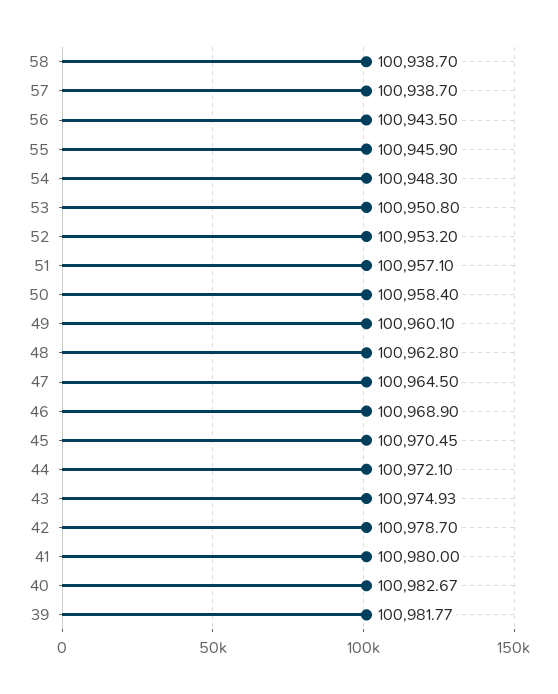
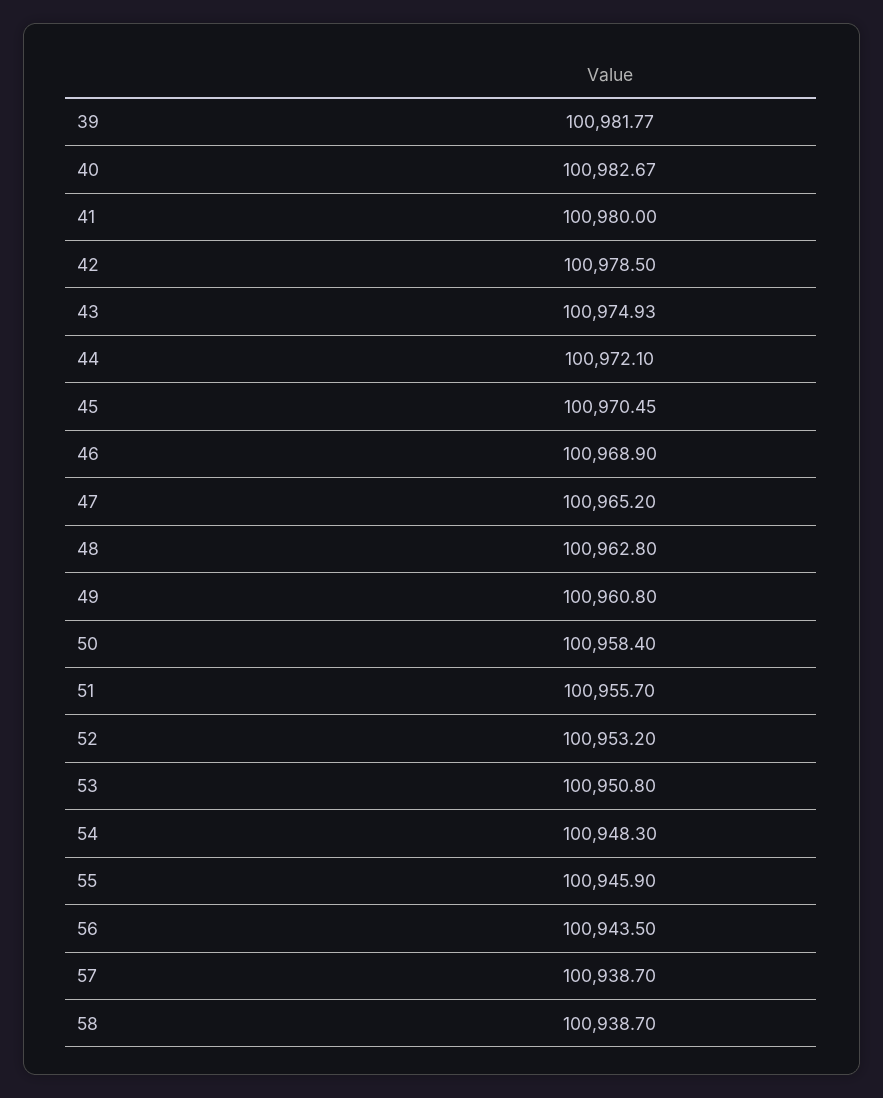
51: 100957.1 -> 100955.7
49: 100960.1 -> 100960.8
47: 100964.5 -> 100965.2
42: 100978.7 -> 100978.5

